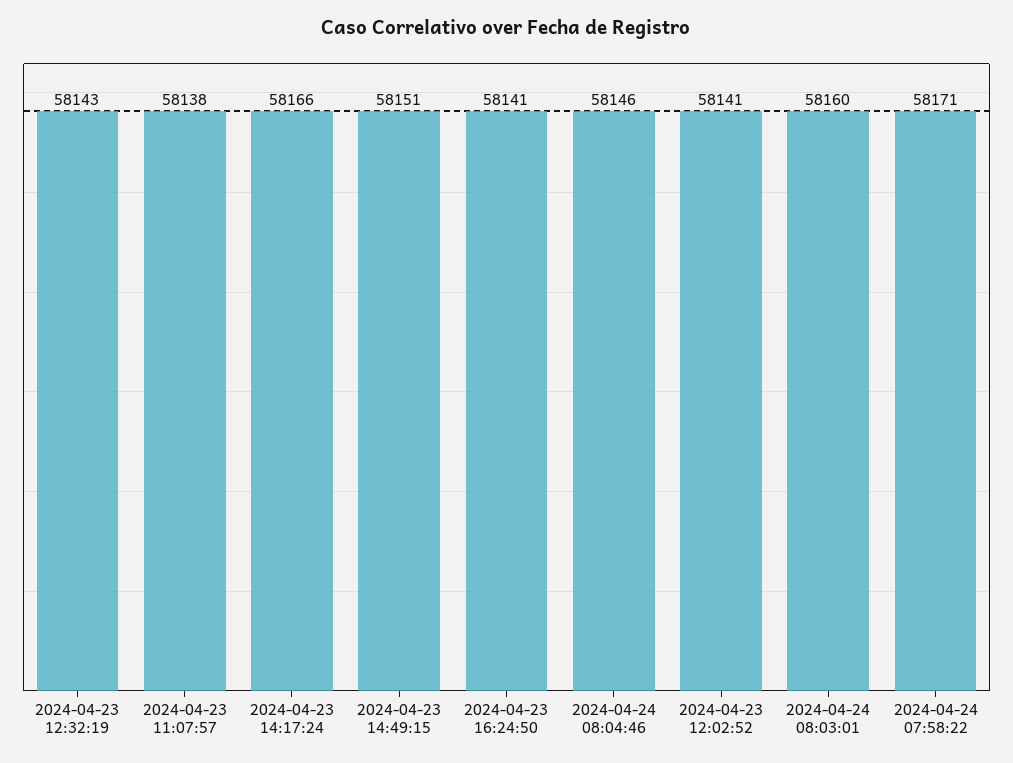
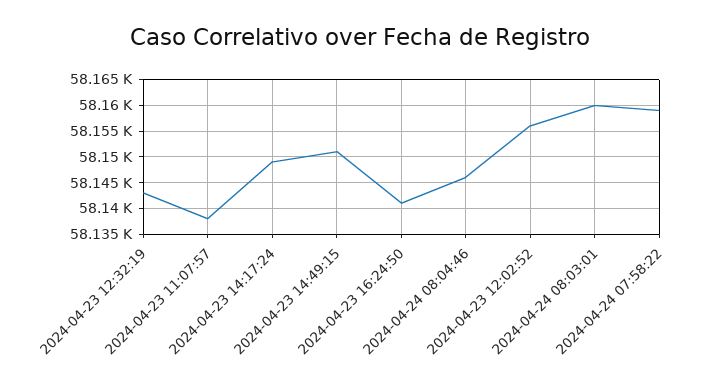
2024-04-23 14:17:24: 58166 -> 58150
2024-04-23 12:02:52: 58141 -> 58155
2024-04-24 07:58:22: 58171 -> 58160

